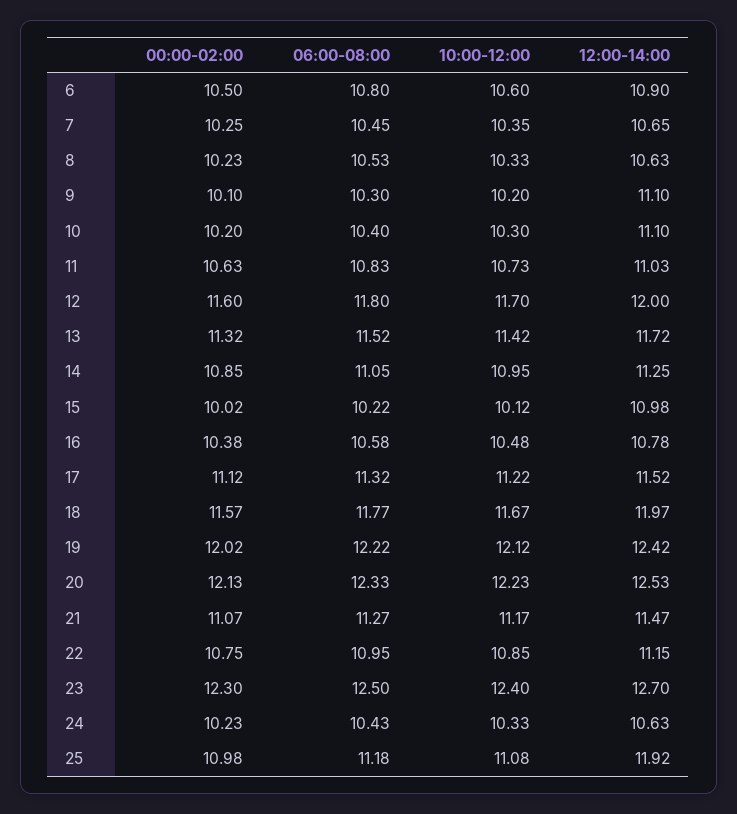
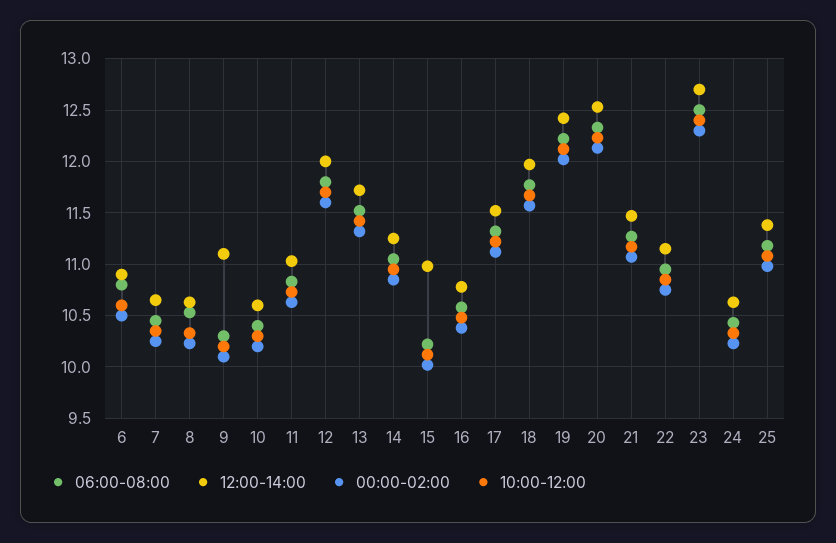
12:00-14:00, 10: 11.1 -> 10.6
12:00-14:00, 25: 11.92 -> 11.4

